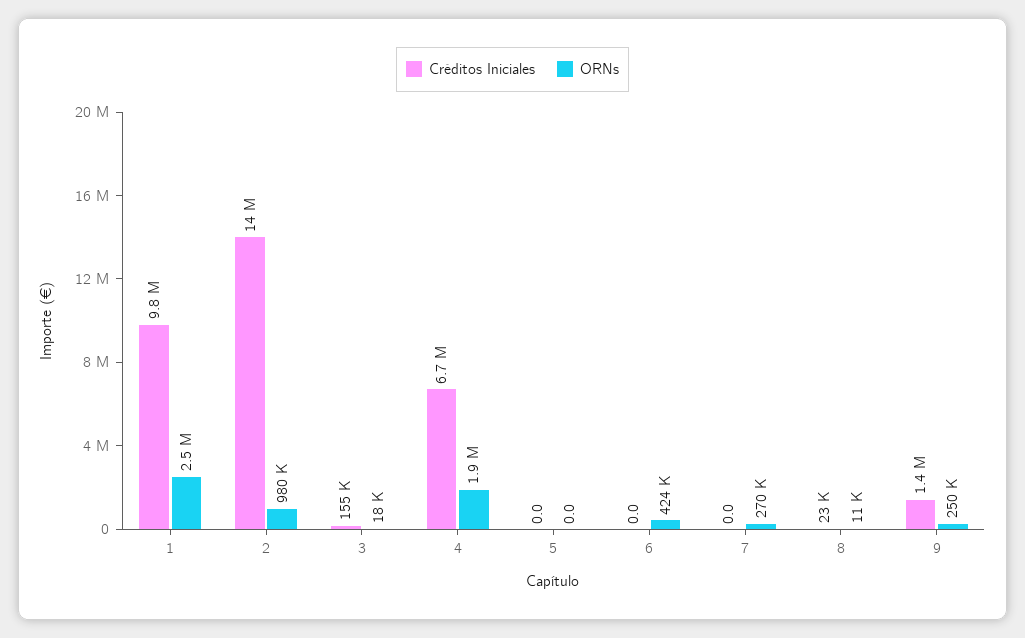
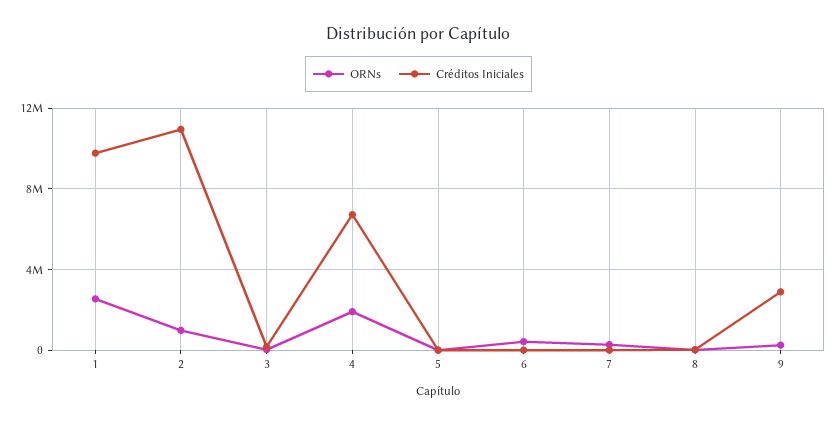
Créditos Iniciales, 2: 14000000 -> 11000000
Créditos Iniciales, 9: 1400000 -> 3000000

